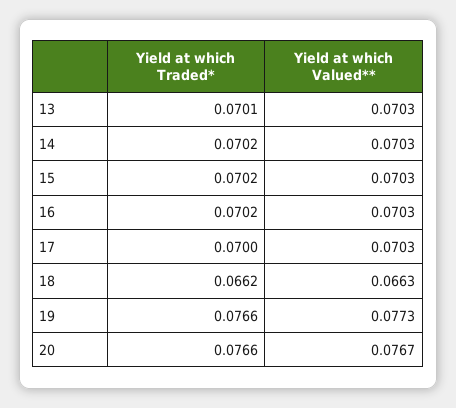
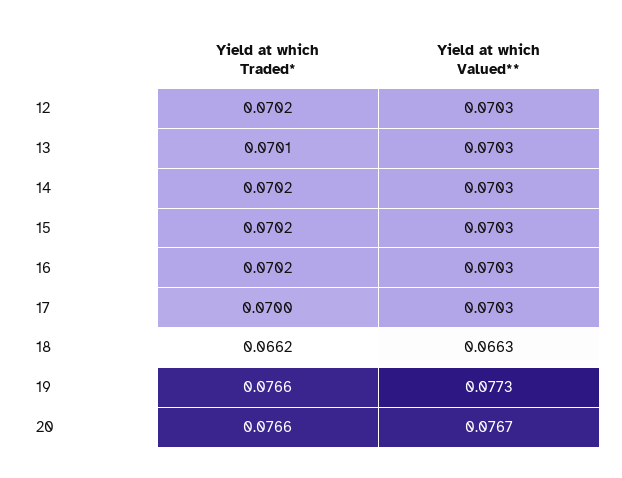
Yield at which Traded*, 12: none -> 0.0702
Yield at which Valued**, 12: none -> 0.0703

